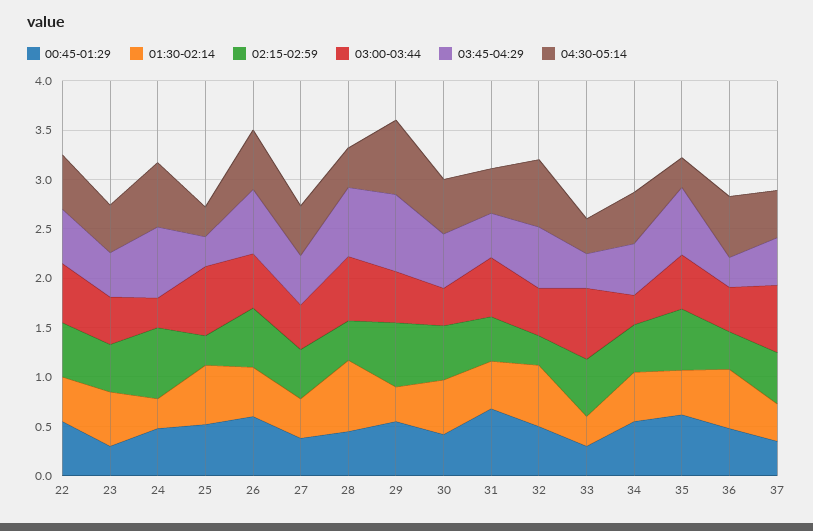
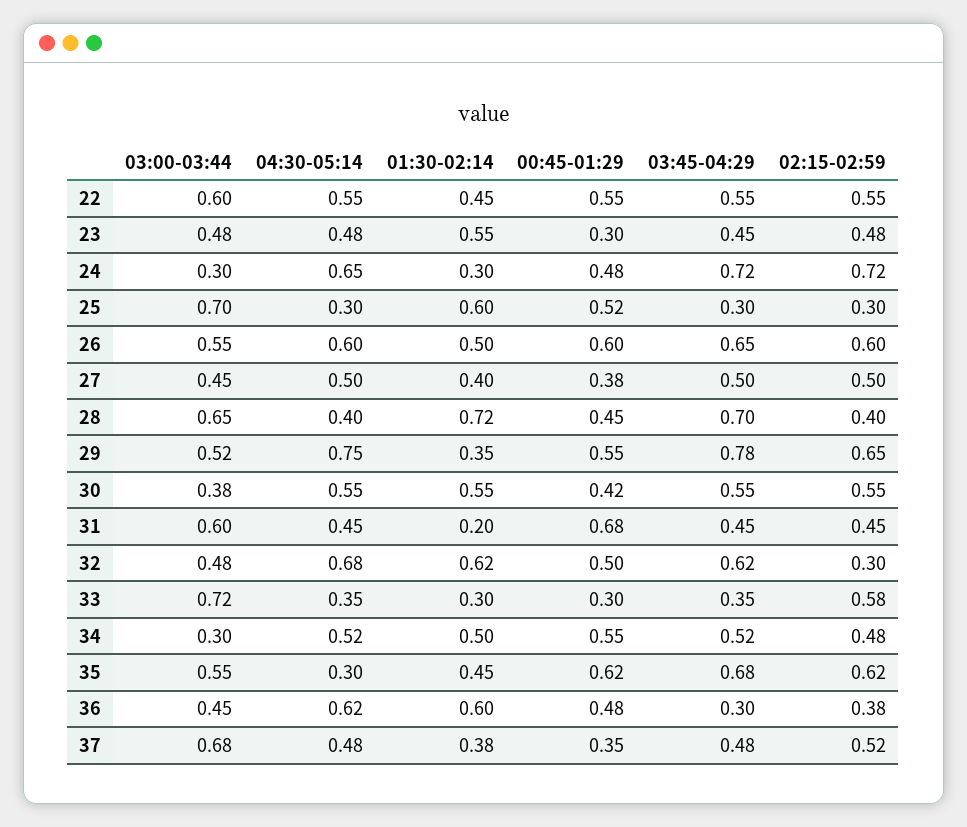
01:30-02:14, 31: 0.5 -> 0.2

